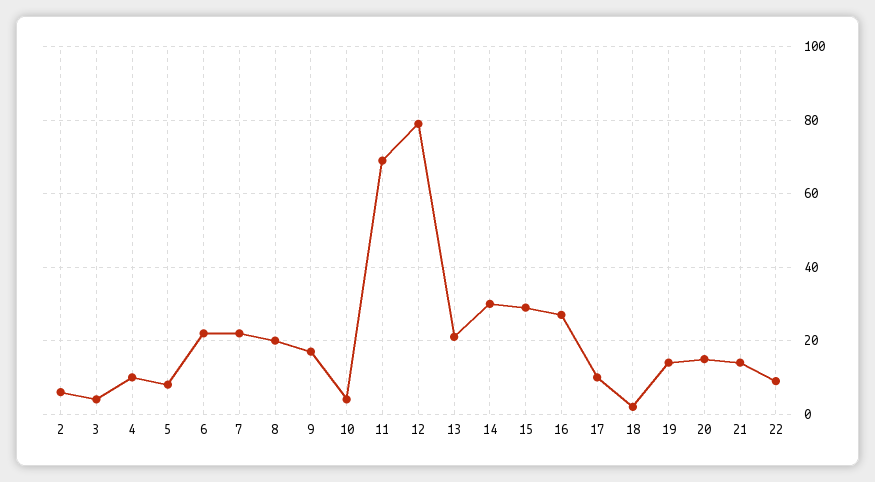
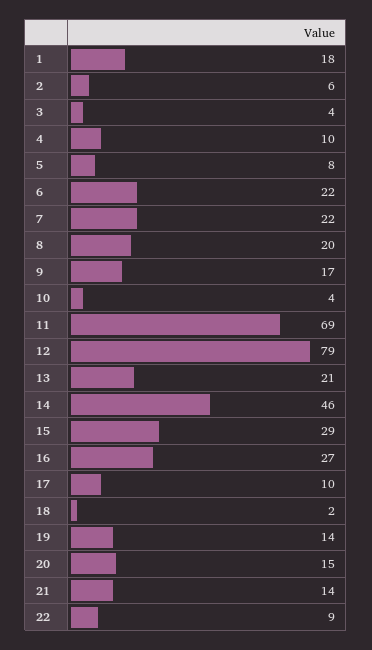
14: 30 -> 46
1: none -> 18

